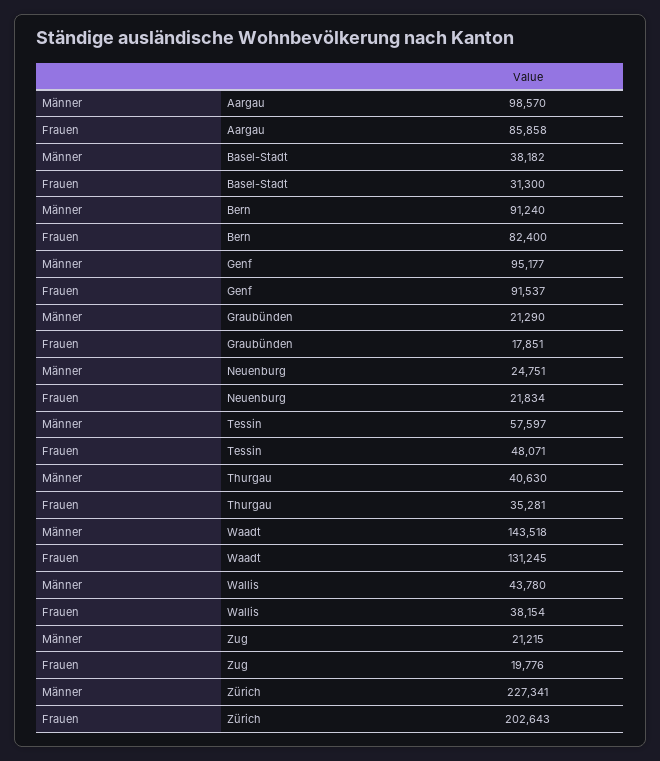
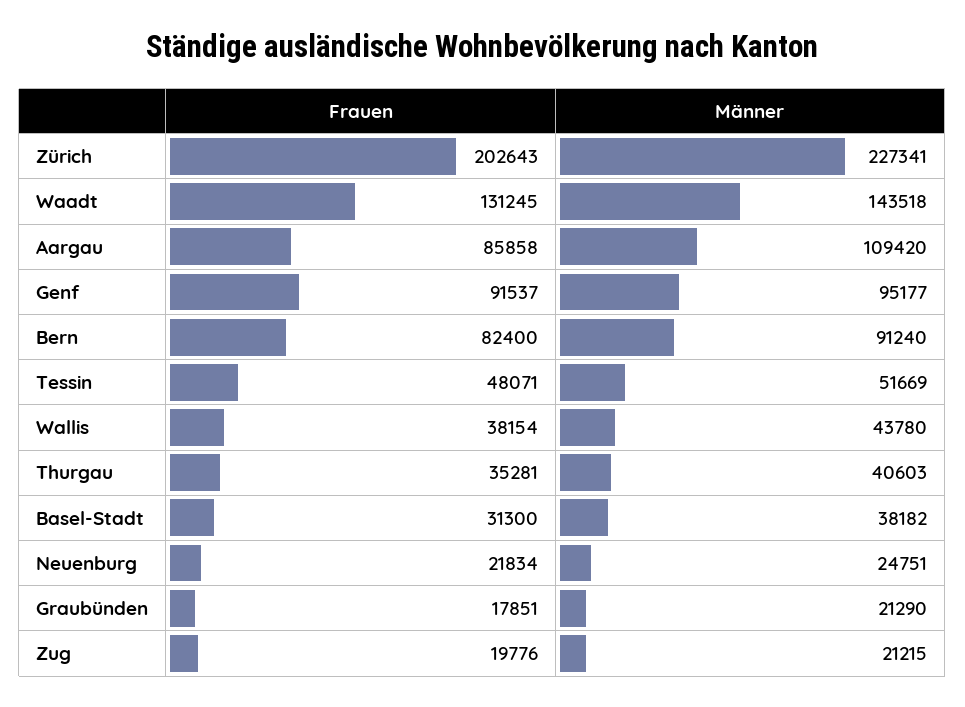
Männer, Aargau: 98570 -> 109420
Männer, Tessin: 57597 -> 51669
Männer, Thurgau: 40630 -> 40603

